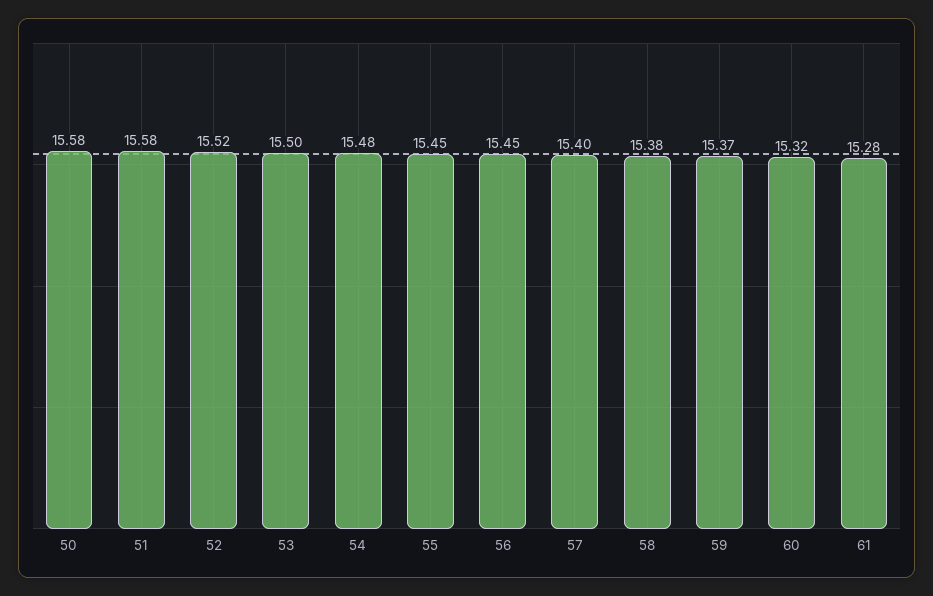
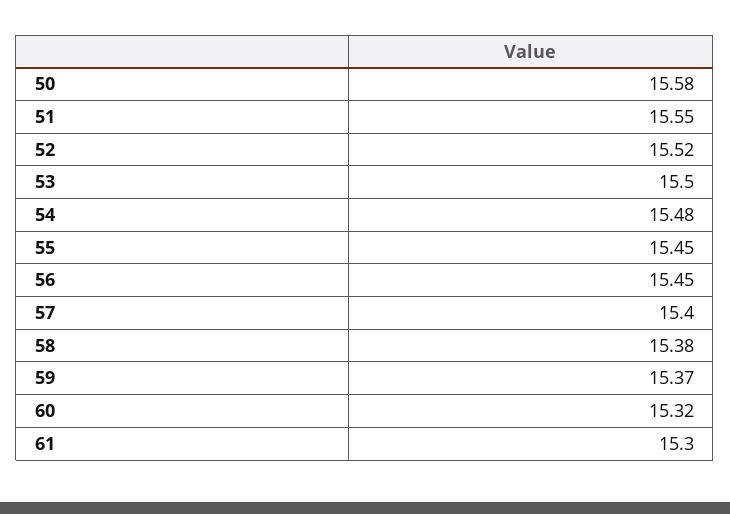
51: 15.58 -> 15.55
61: 15.28 -> 15.3

